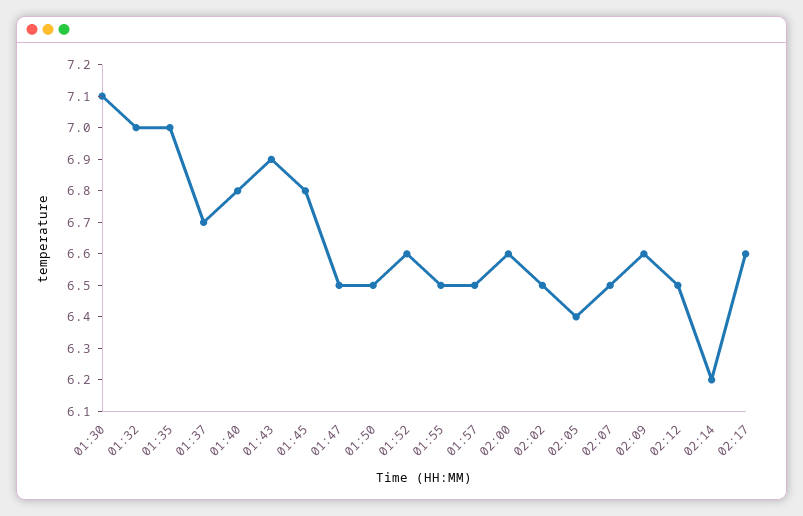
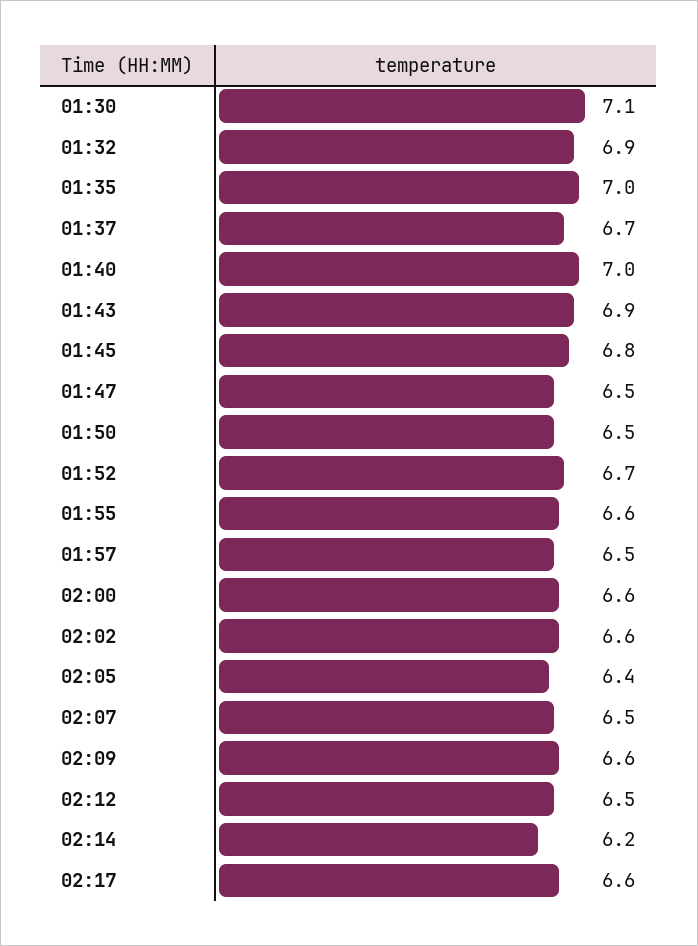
01:32: 7 -> 6.9
01:40: 6.8 -> 7
01:52: 6.6 -> 6.7
01:55: 6.5 -> 6.6
02:02: 6.5 -> 6.6

